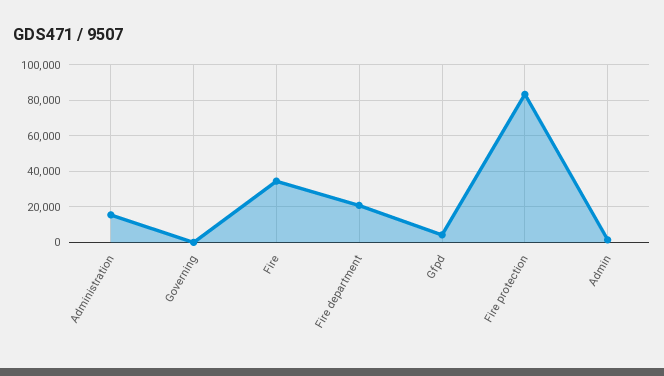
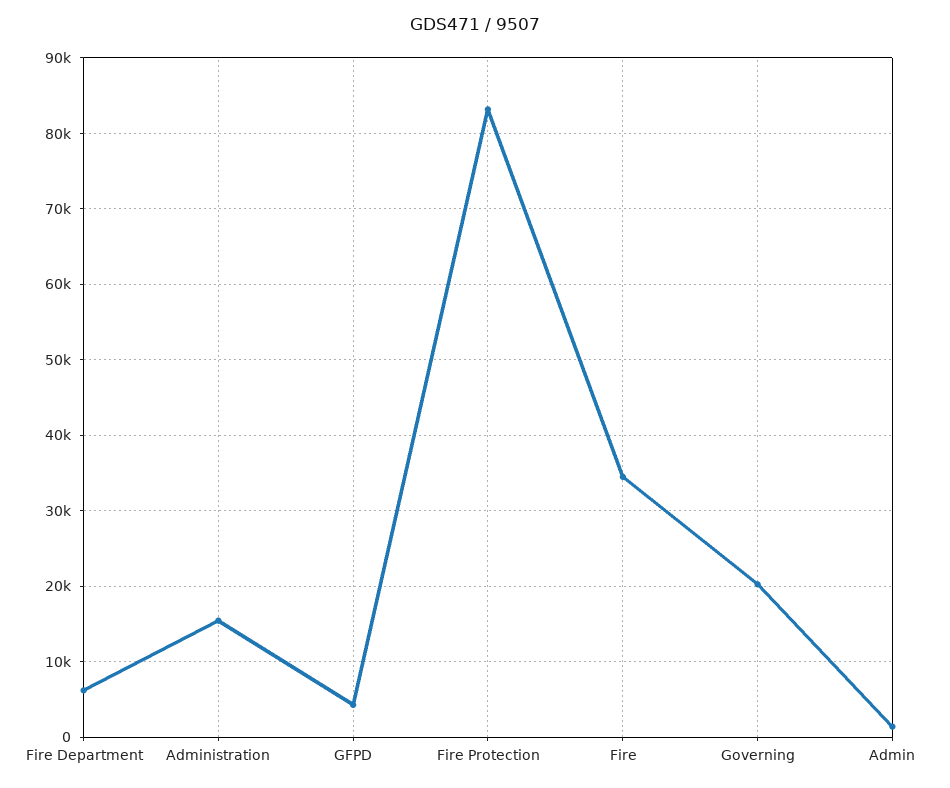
Governing: 0 -> 20000
Fire department: 20000 -> 6000

